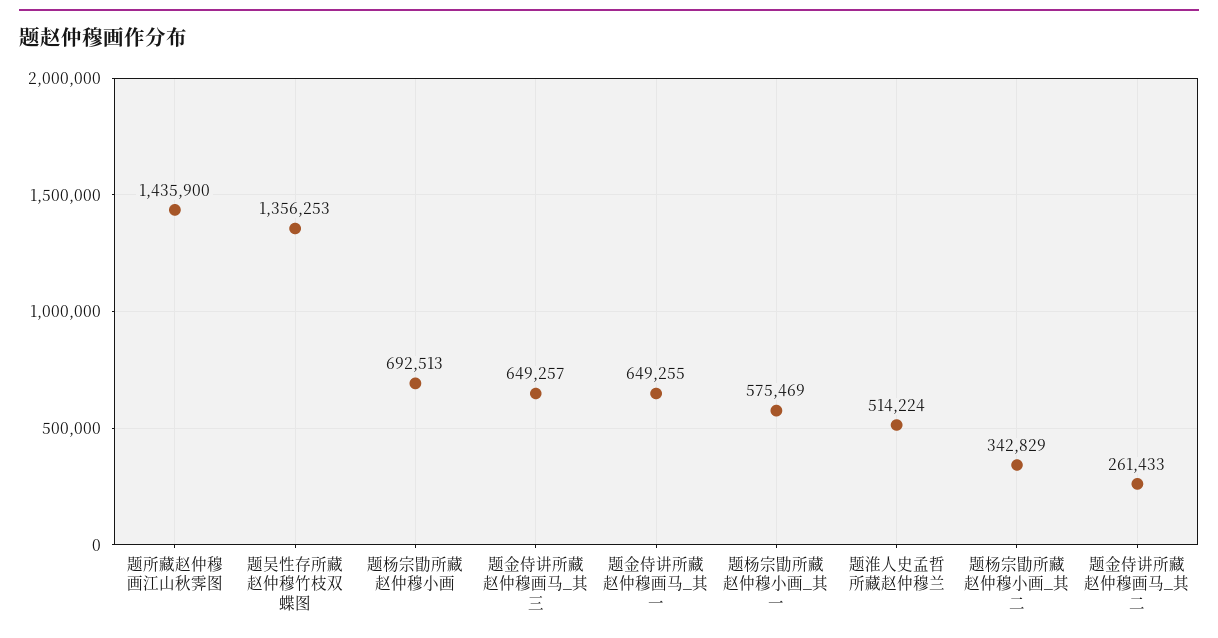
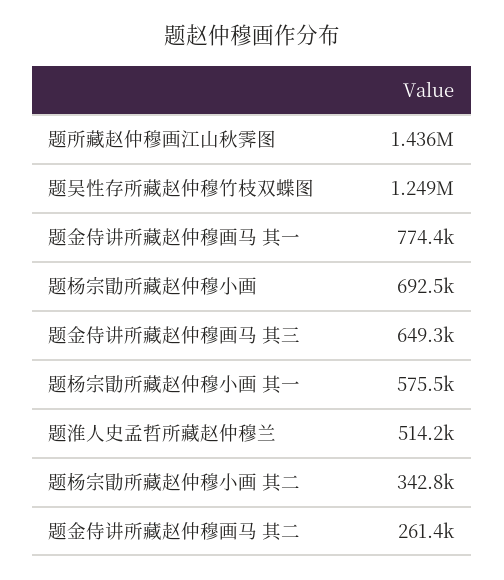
题吴性存所藏赵仲穆竹枝双蝶图: 1356253 -> 1249000
题金侍讲所藏赵仲穆画马_其一: 649255 -> 774400

